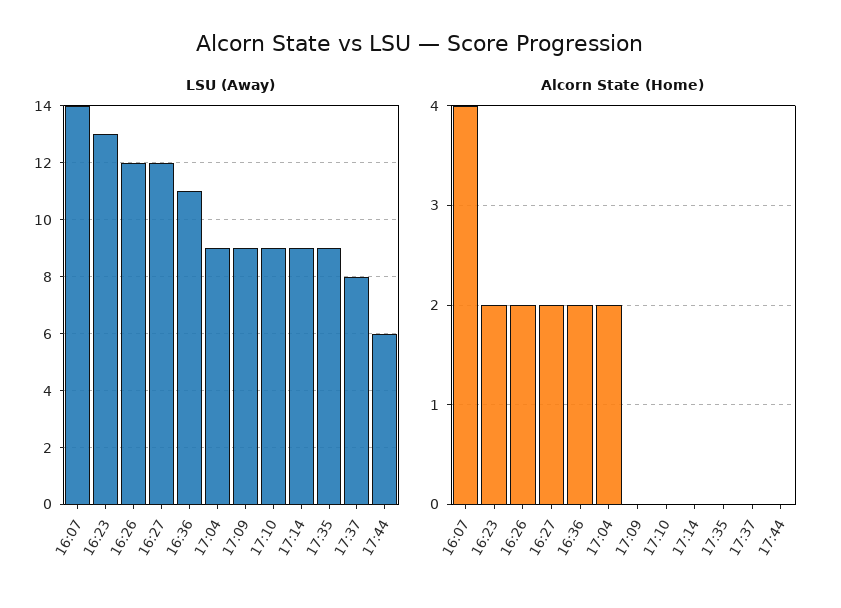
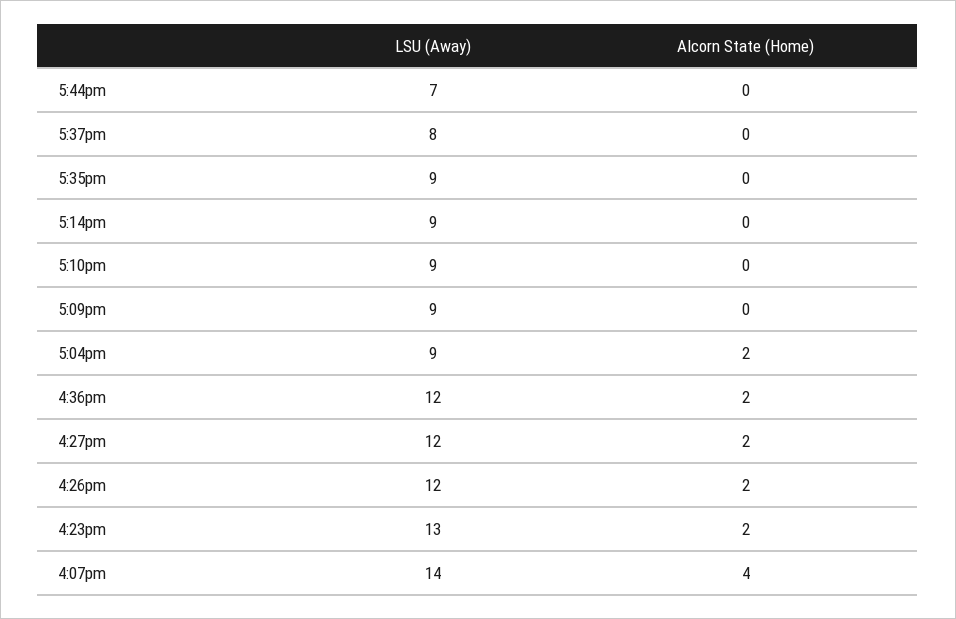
LSU (Away), 16:36: 11 -> 12
LSU (Away), 17:44: 6 -> 7

